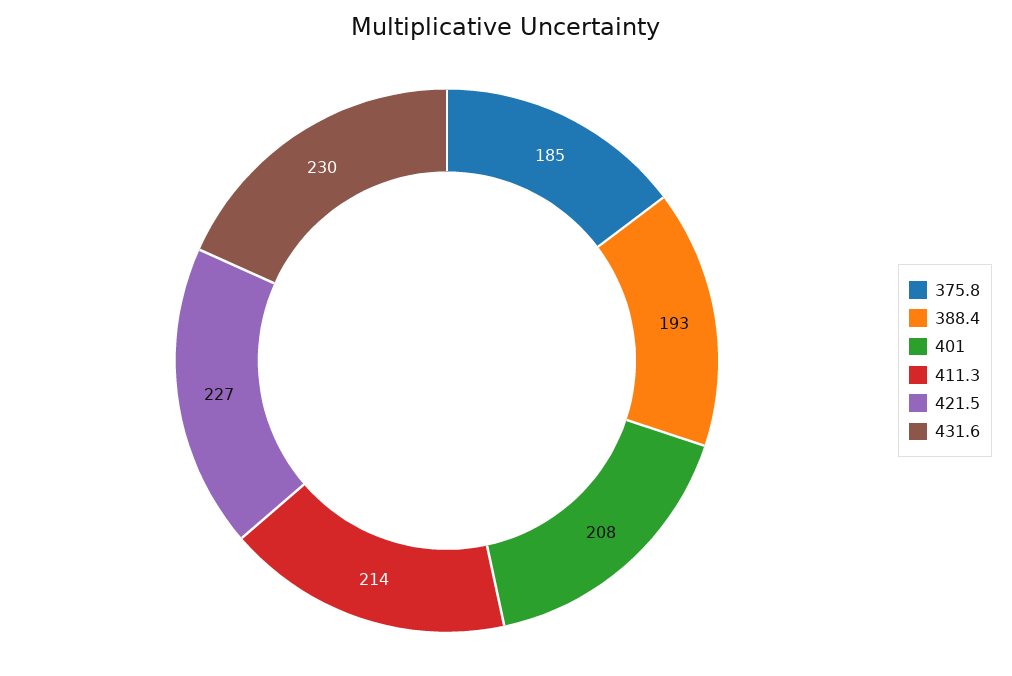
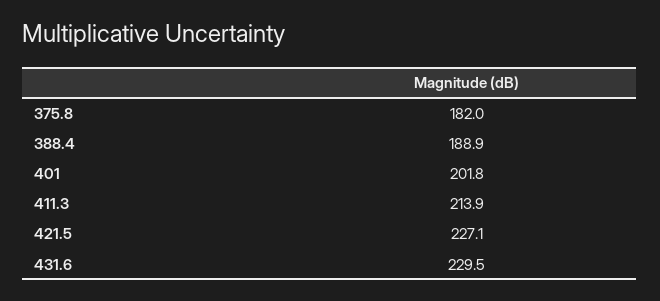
375.8: 185 -> 182
388.4: 193 -> 188.9
401: 208 -> 201.8

